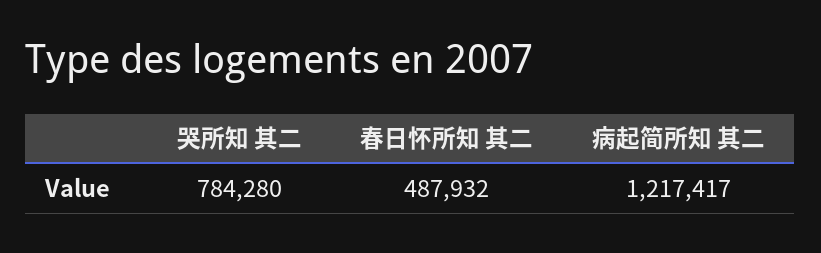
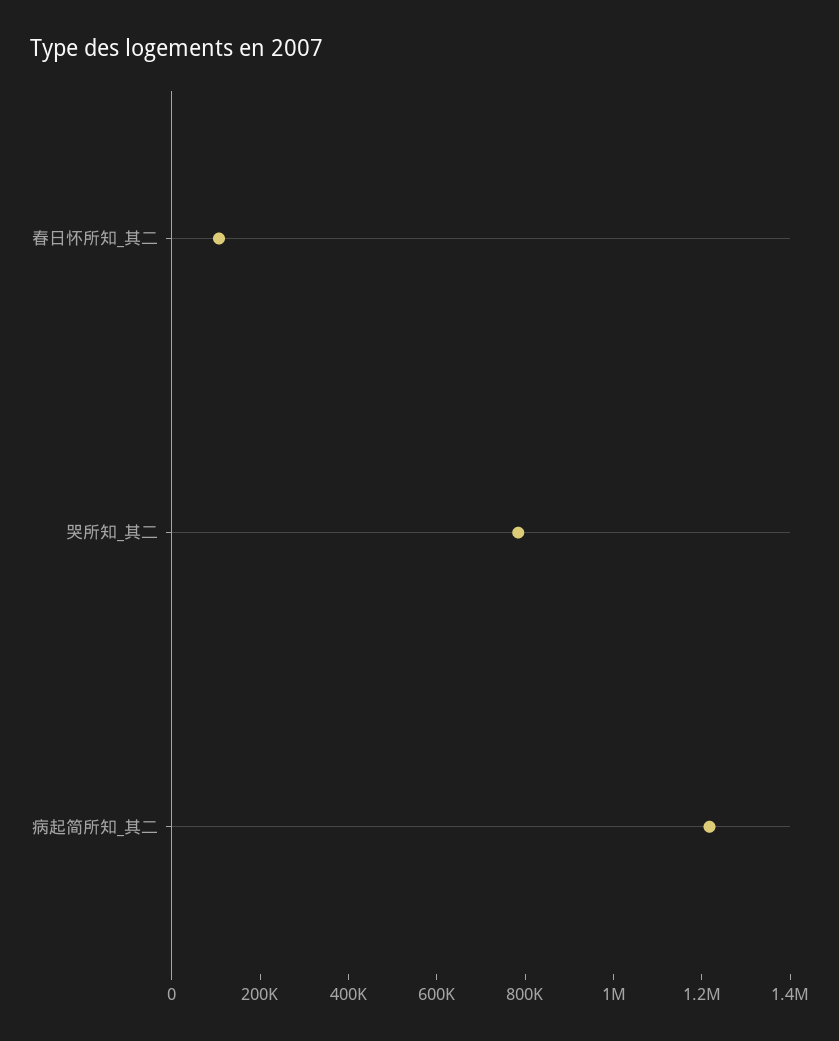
春日怀所知 其二: 487932 -> 100000

